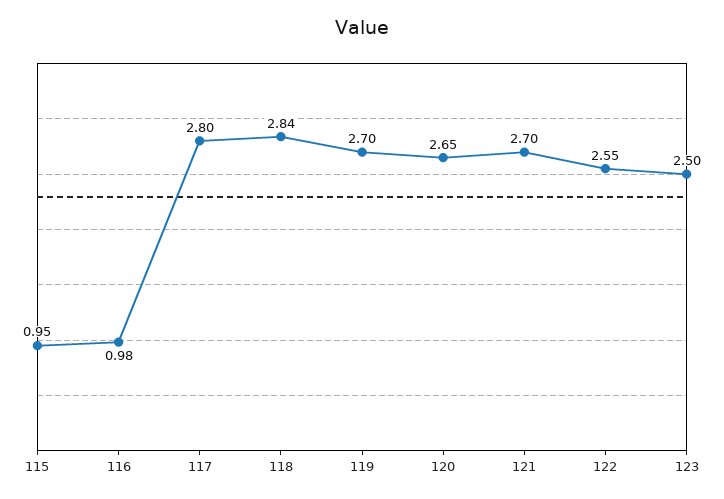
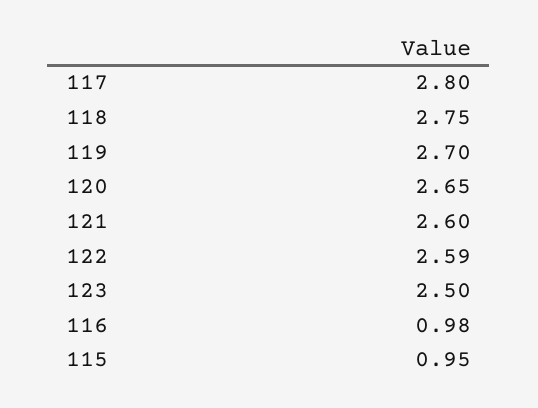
118: 2.84 -> 2.75
121: 2.7 -> 2.6
122: 2.55 -> 2.59

